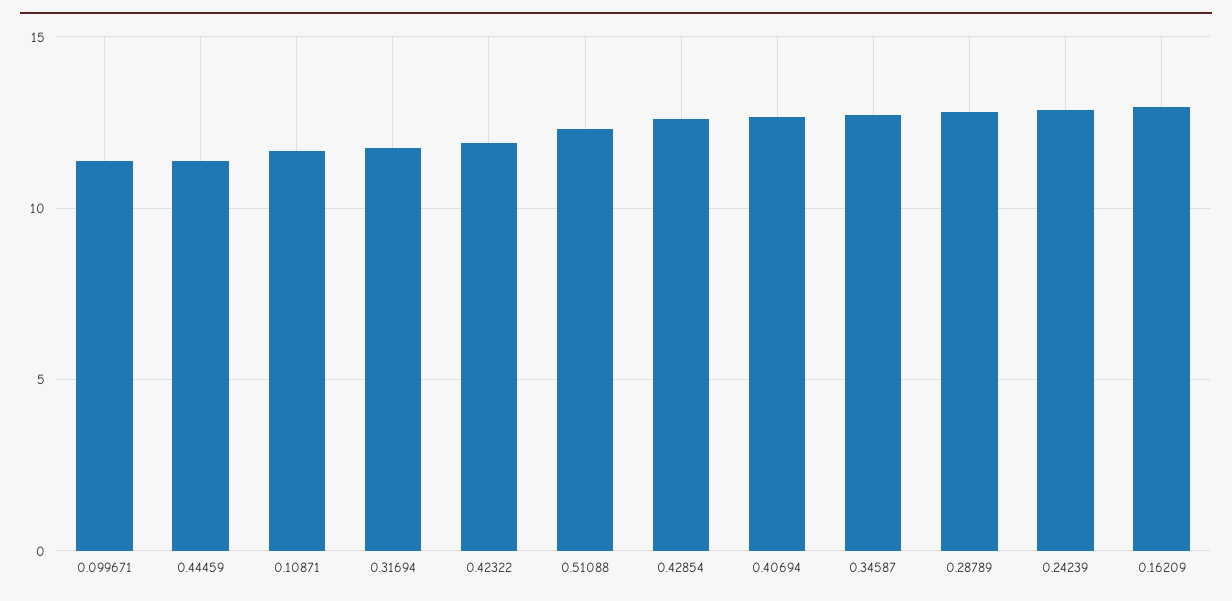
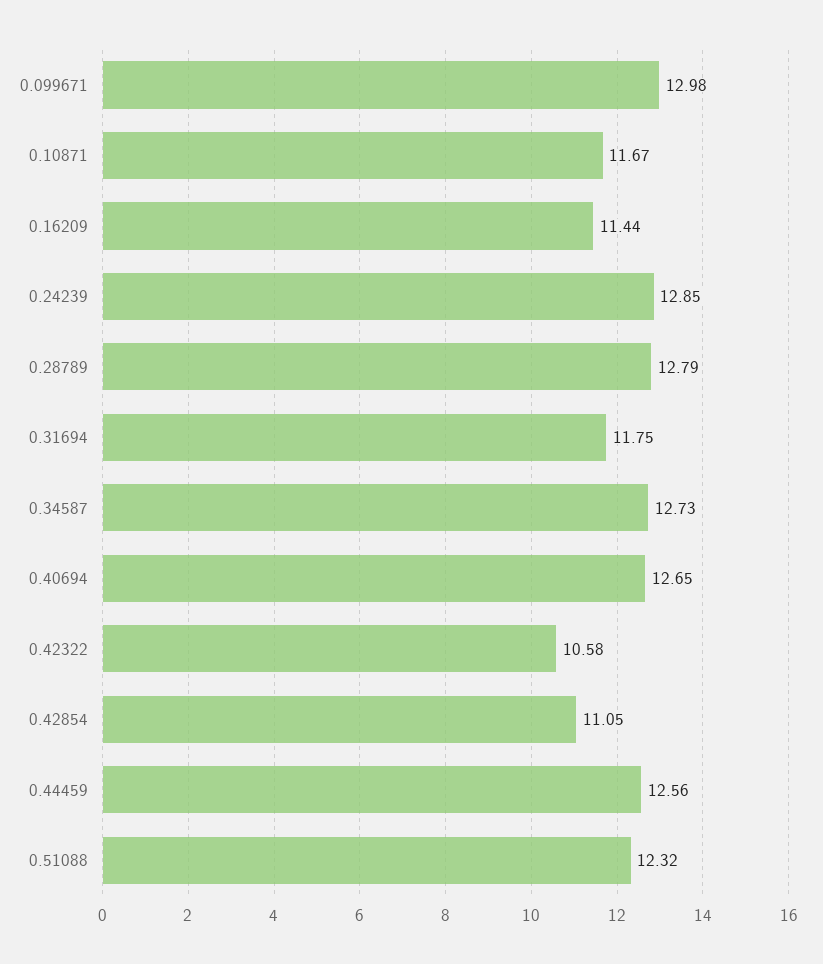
0.099671: 11.5 -> 12.98
0.44459: 11.5 -> 12.56
0.42322: 12 -> 10.58
0.42854: 12.5 -> 11.05
0.16209: 13 -> 11.44

